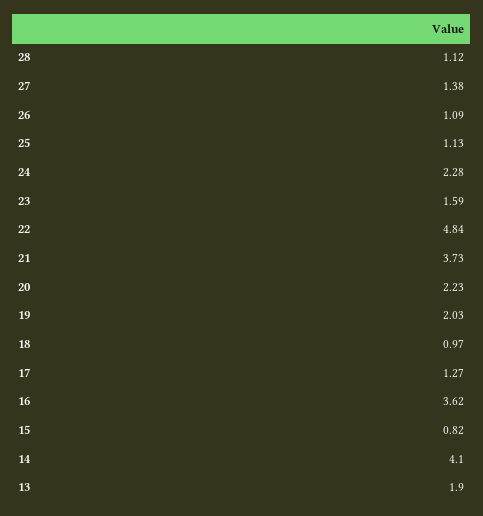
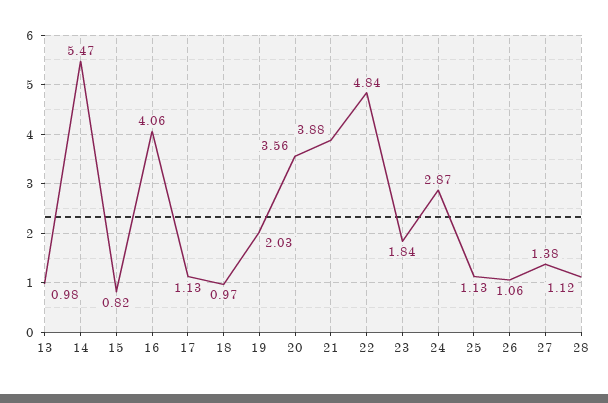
26: 1.09 -> 1.06
24: 2.28 -> 2.87
23: 1.59 -> 1.84
21: 3.73 -> 3.88
20: 2.23 -> 3.56
17: 1.27 -> 1.13
16: 3.62 -> 4.06
14: 4.1 -> 5.47
13: 1.9 -> 0.98

